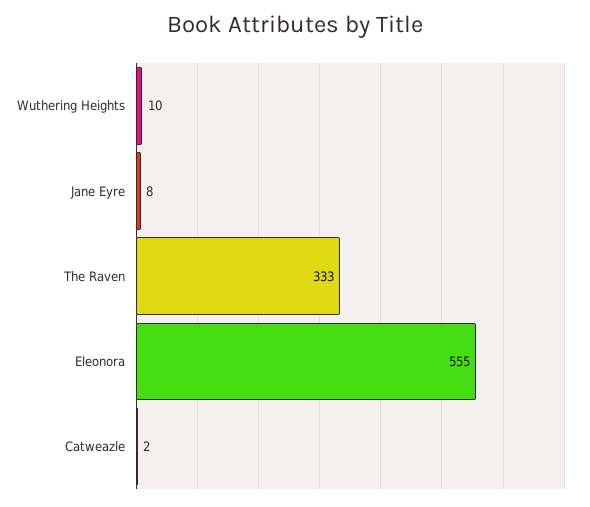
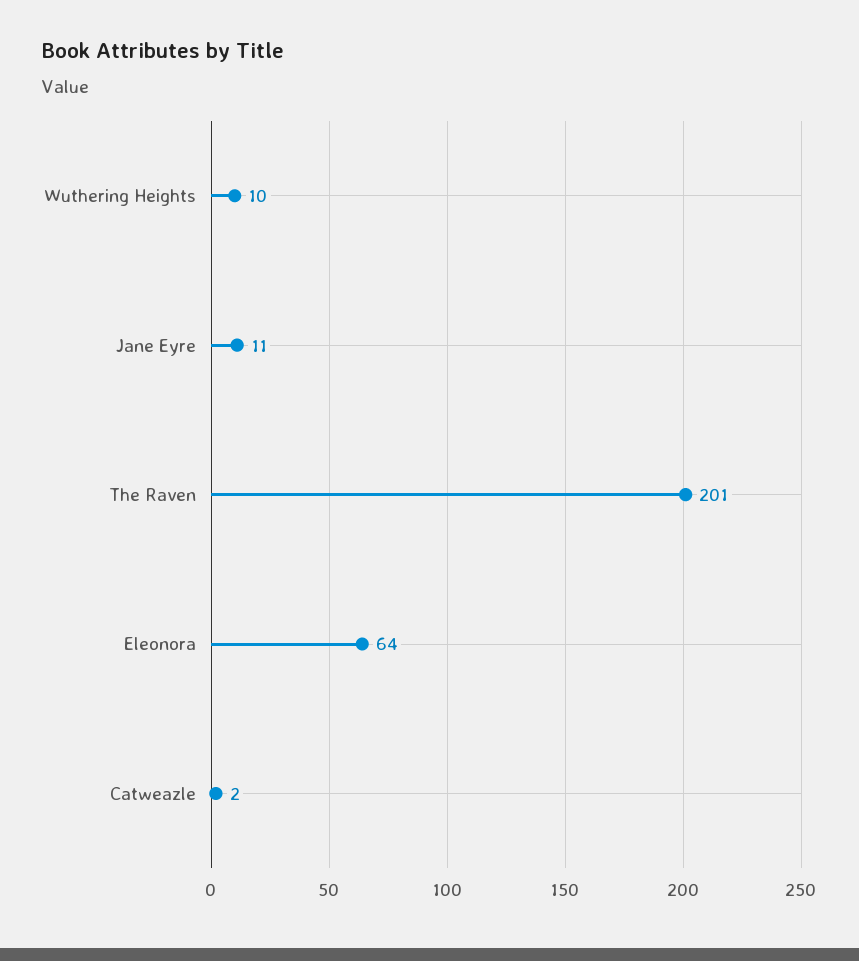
Jane Eyre: 8 -> 11
The Raven: 333 -> 201
Eleonora: 555 -> 64

